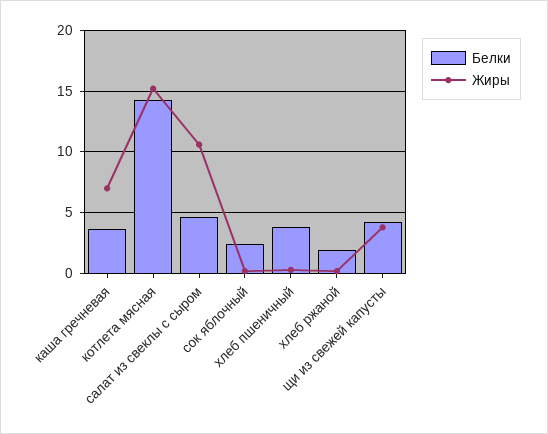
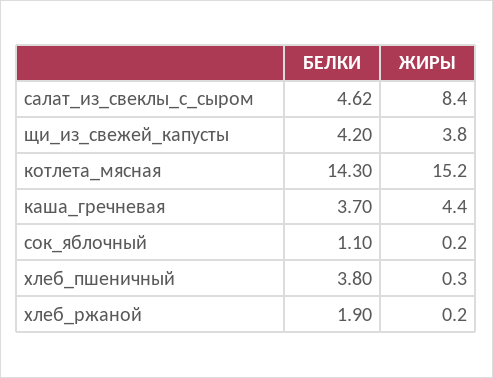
Жиры, каша гречневая: 7 -> 4.4
Жиры, салат из свеклы с сыром: 10.5 -> 8.4
Белки, сок яблочный: 2.5 -> 1.1

